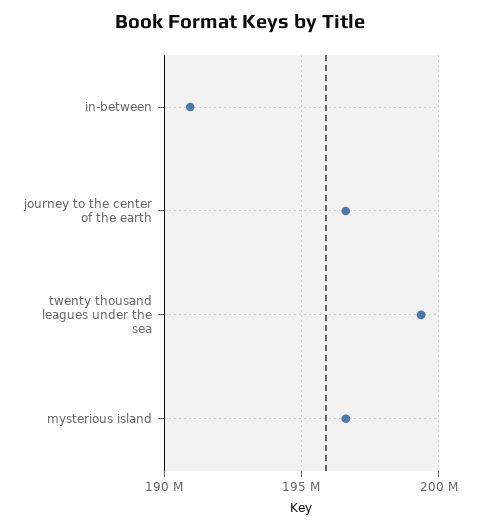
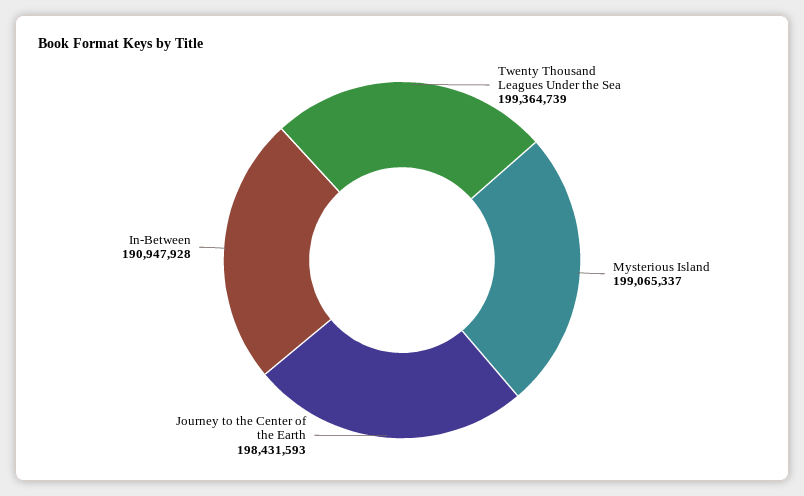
journey to the center of the earth: 196500000 -> 198431593
mysterious island: 196500000 -> 199065337

